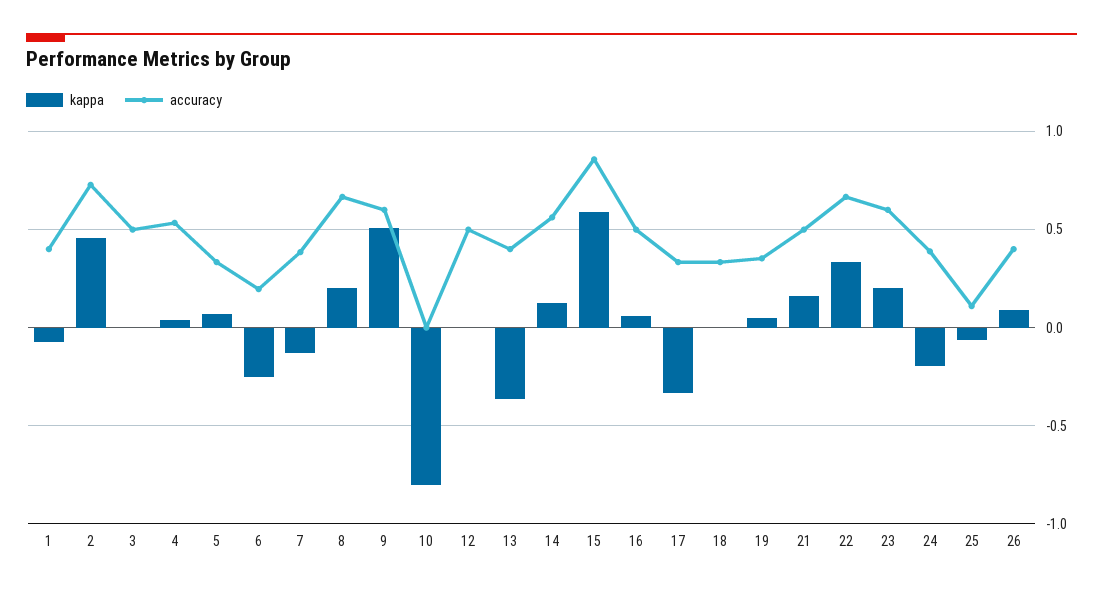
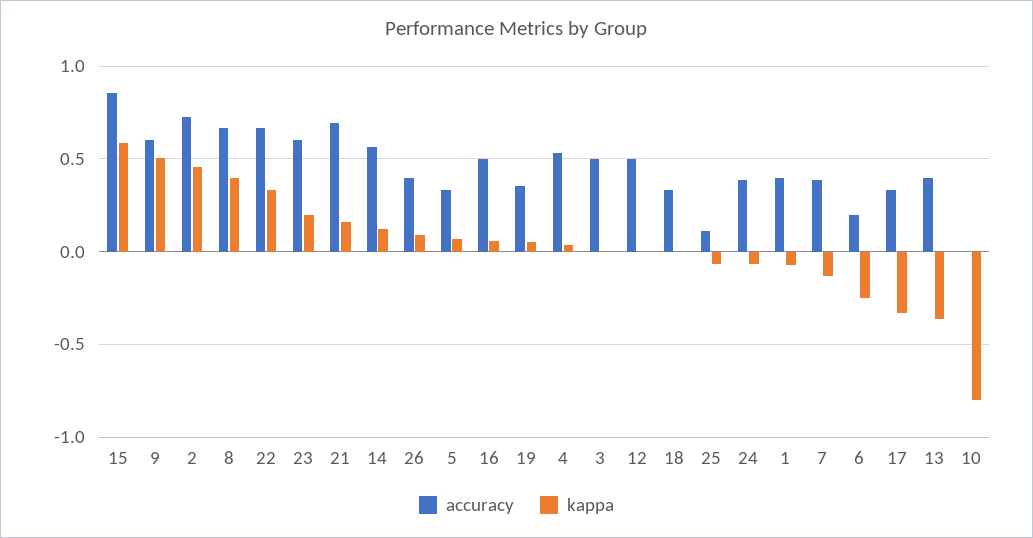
kappa, 8: 0.2 -> 0.4
accuracy, 21: 0.5 -> 0.7
kappa, 24: -0.2 -> -0.05

